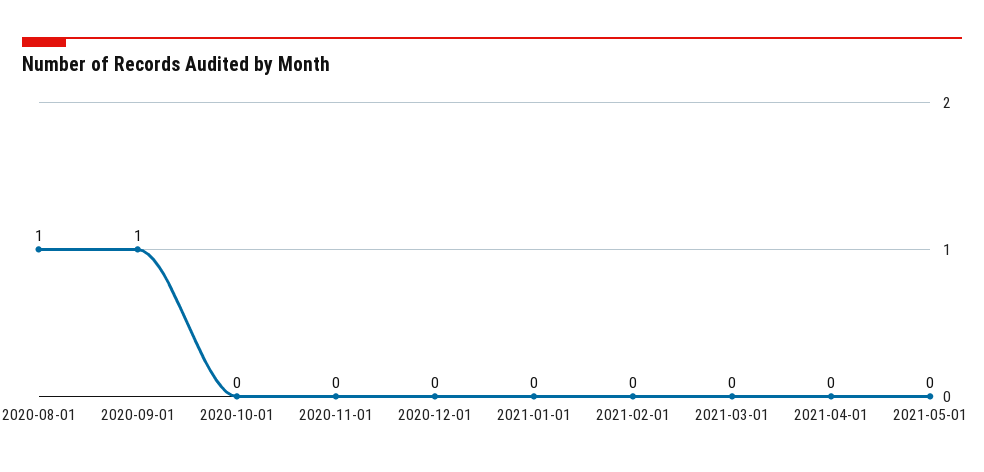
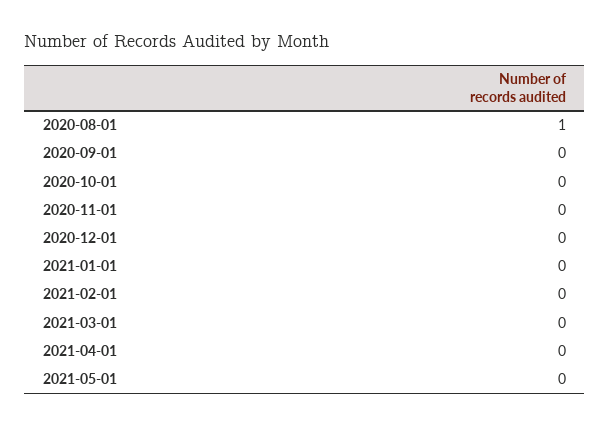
2020-09-01: 1 -> 0

